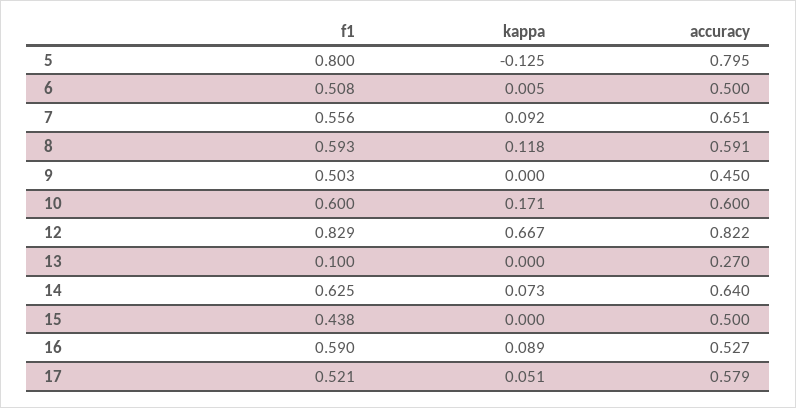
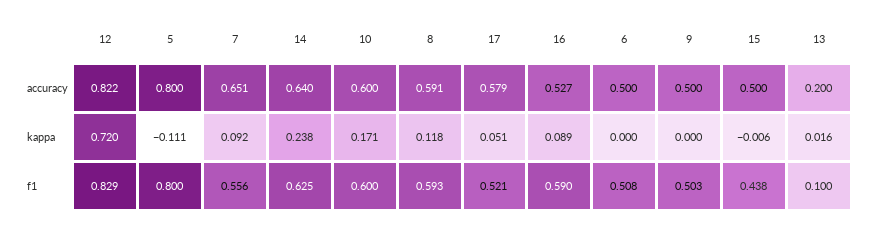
kappa, 5: -0.125 -> -0.111
accuracy, 5: 0.795 -> 0.8
kappa, 6: 0.005 -> 0
accuracy, 9: 0.45 -> 0.5
kappa, 12: 0.667 -> 0.72
kappa, 13: 0 -> 0.016
accuracy, 13: 0.27 -> 0.2
kappa, 14: 0.073 -> 0.238
kappa, 15: 0 -> -0.006

